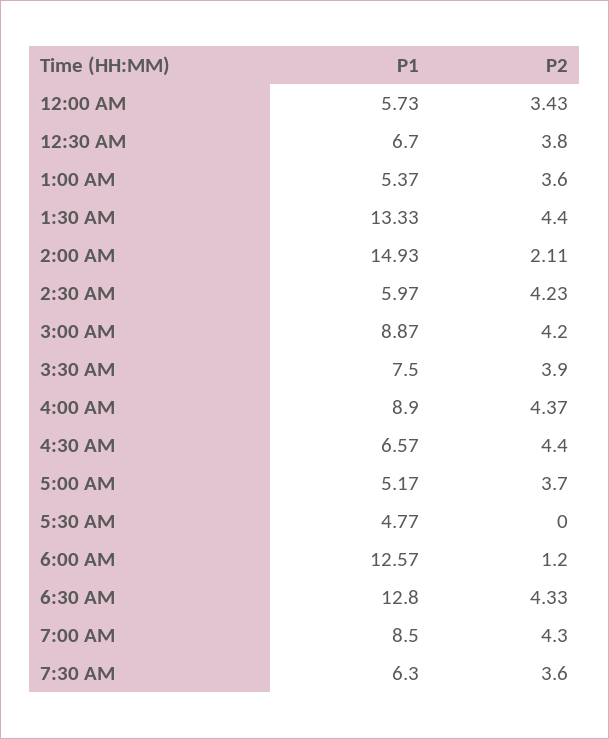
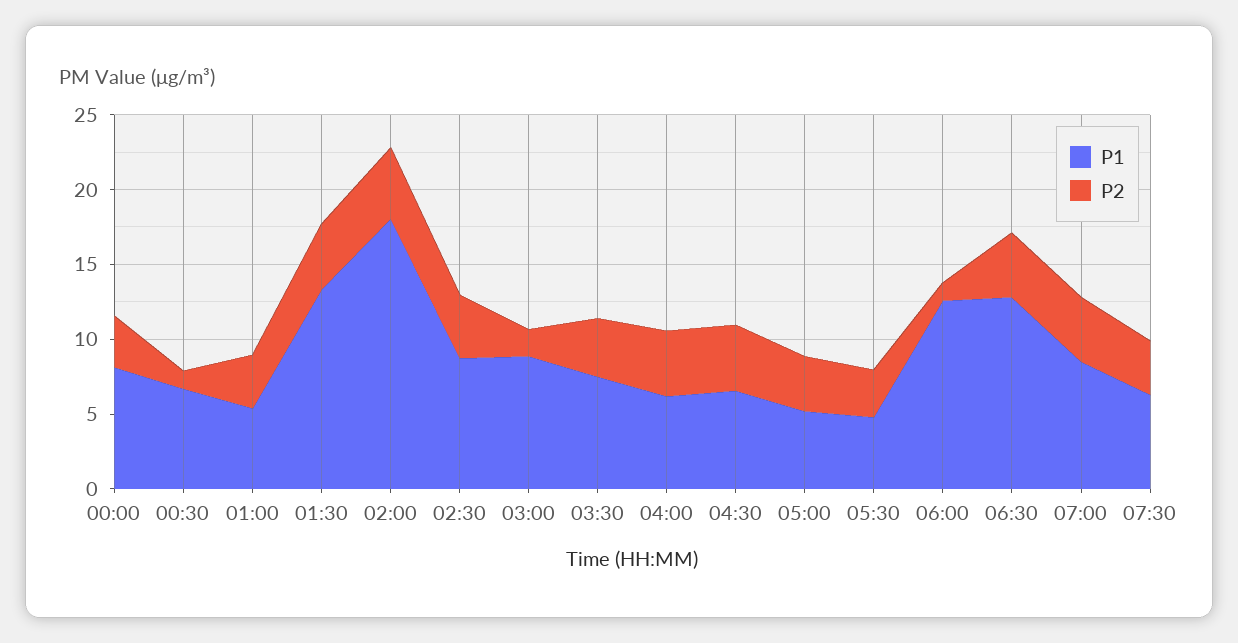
P1, 12:00 AM: 5.73 -> 8
P2, 12:30 AM: 3.8 -> 1
P1, 2:00 AM: 14.93 -> 18
P2, 2:00 AM: 2.11 -> 5
P1, 2:30 AM: 5.97 -> 9
P2, 3:00 AM: 4.2 -> 2
P1, 4:00 AM: 8.9 -> 6
P2, 5:30 AM: 0 -> 3

